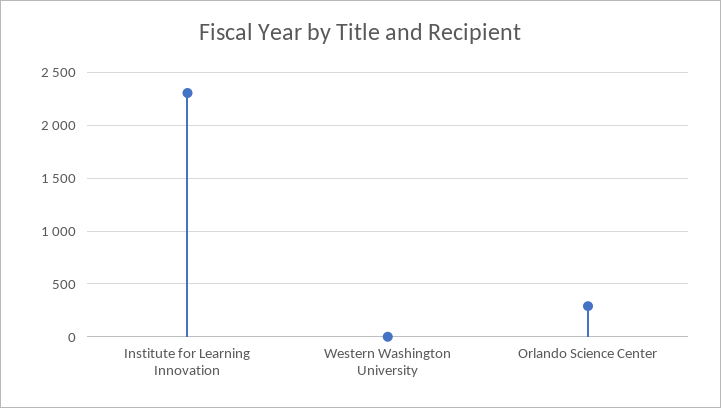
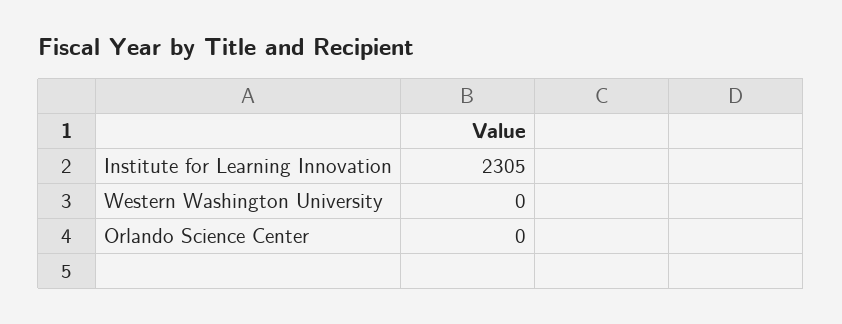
Orlando Science Center: 300 -> 0

